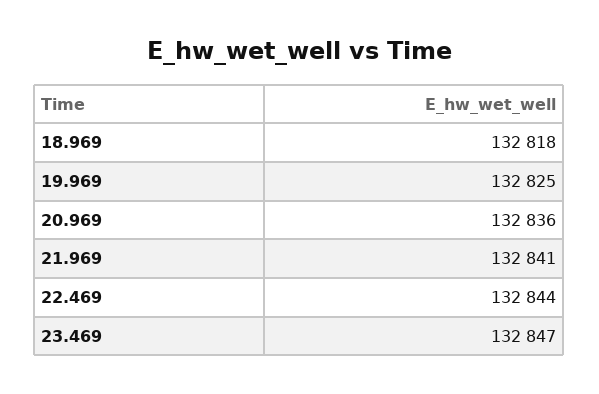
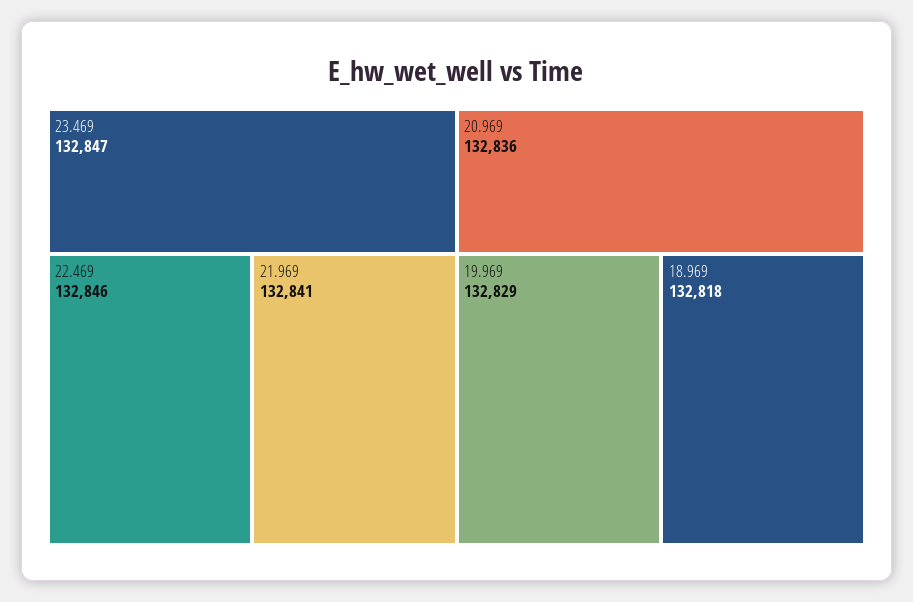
19.969: 132825 -> 132829
22.469: 132844 -> 132846

